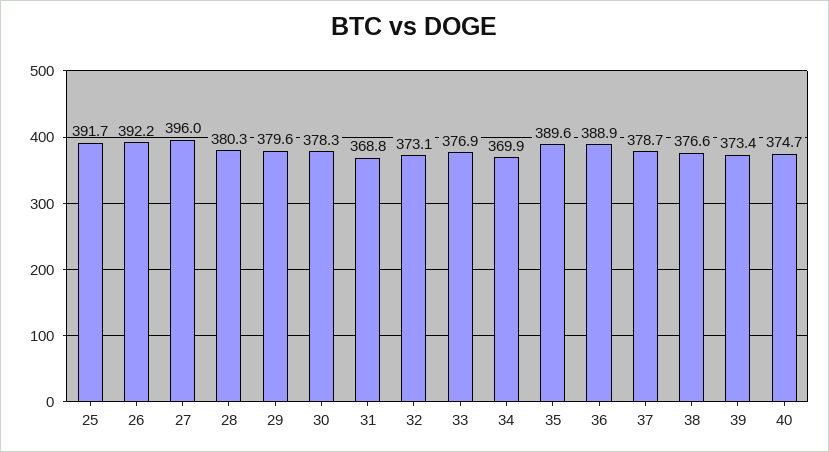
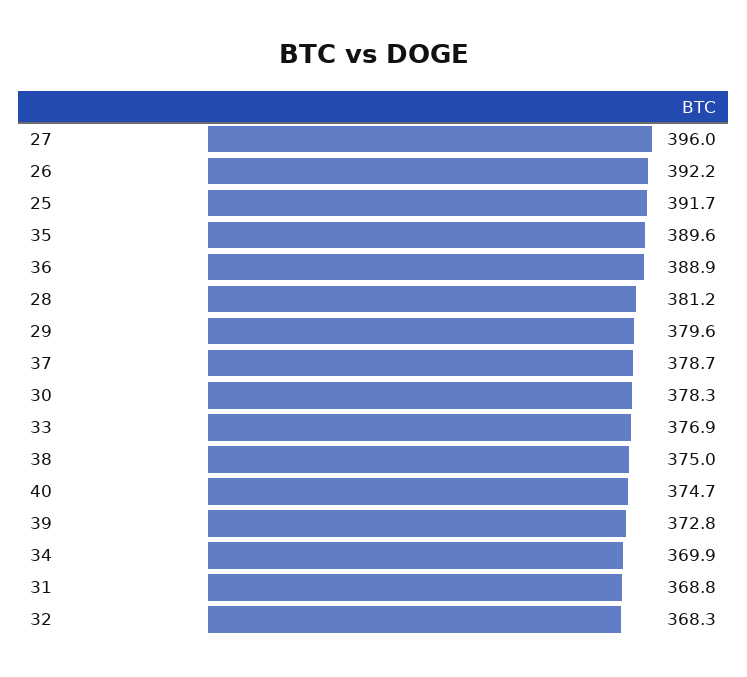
28: 380.3 -> 381.2
32: 373.1 -> 368.3
38: 376.6 -> 375
39: 373.4 -> 372.8

